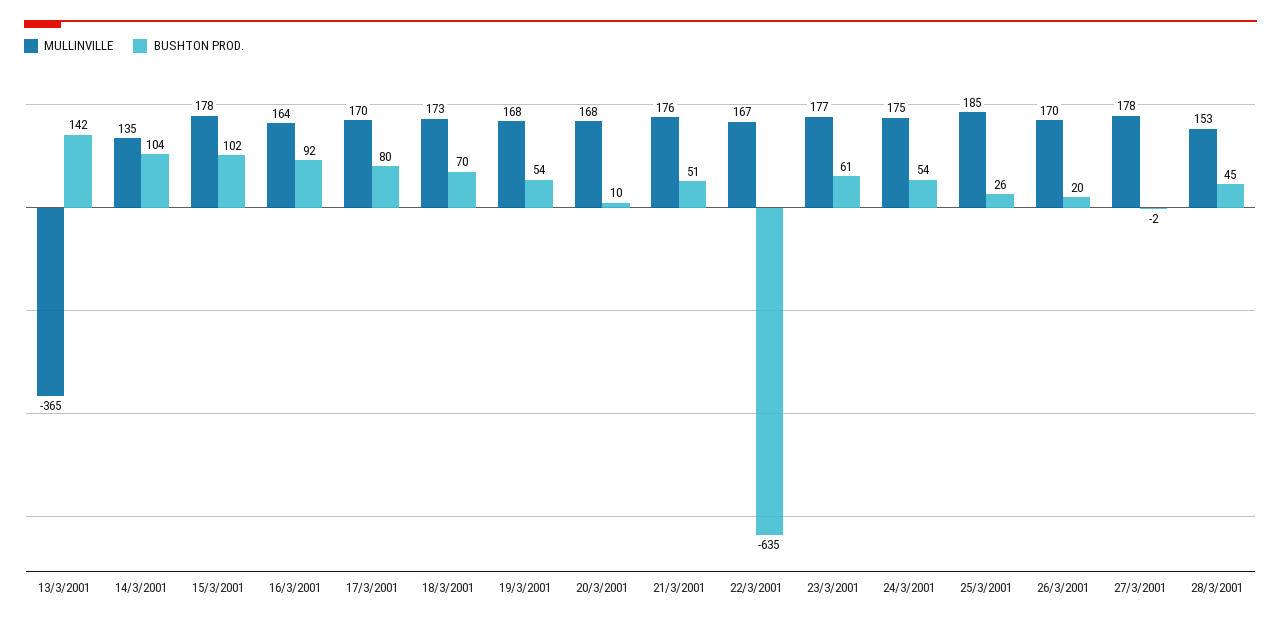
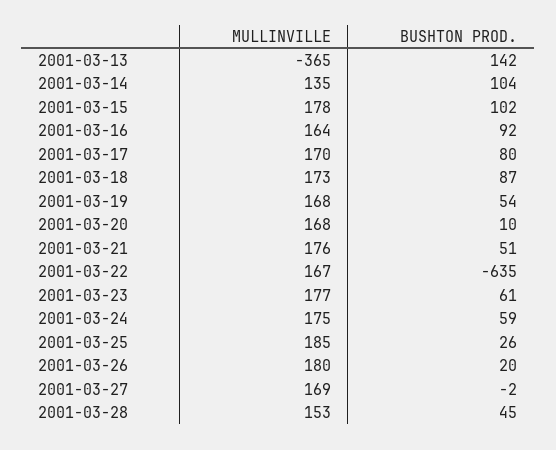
BUSHTON PROD., 18/3/2001: 70 -> 87
BUSHTON PROD., 24/3/2001: 54 -> 59
MULLINVILLE, 26/3/2001: 170 -> 180
MULLINVILLE, 27/3/2001: 178 -> 169

